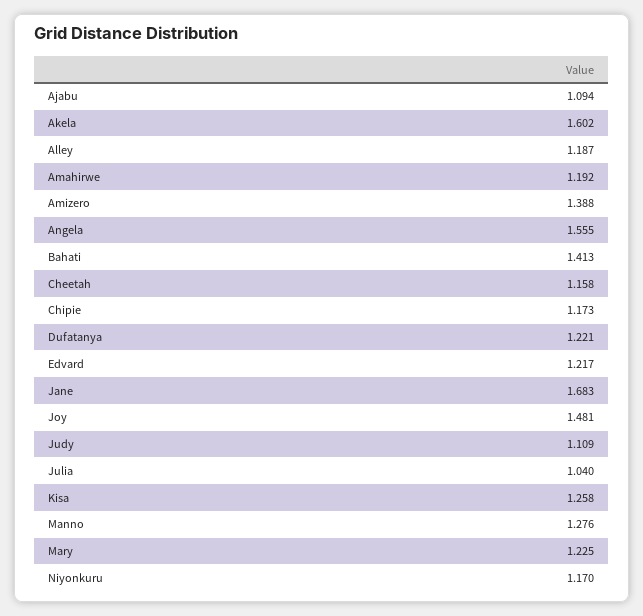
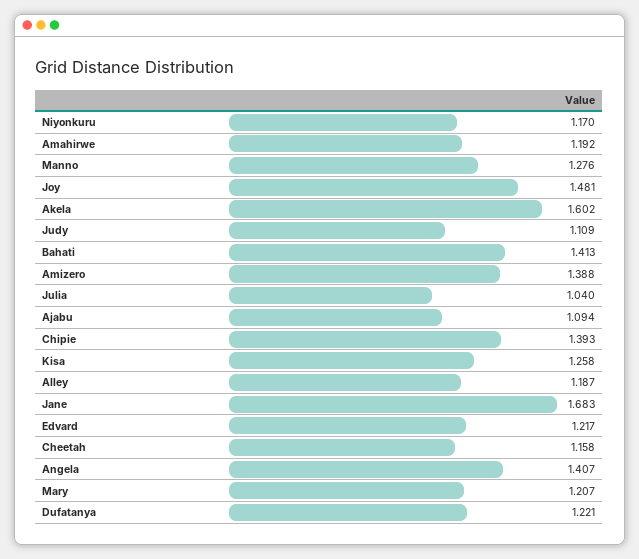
Angela: 1.555 -> 1.407
Chipie: 1.173 -> 1.393
Mary: 1.225 -> 1.207

